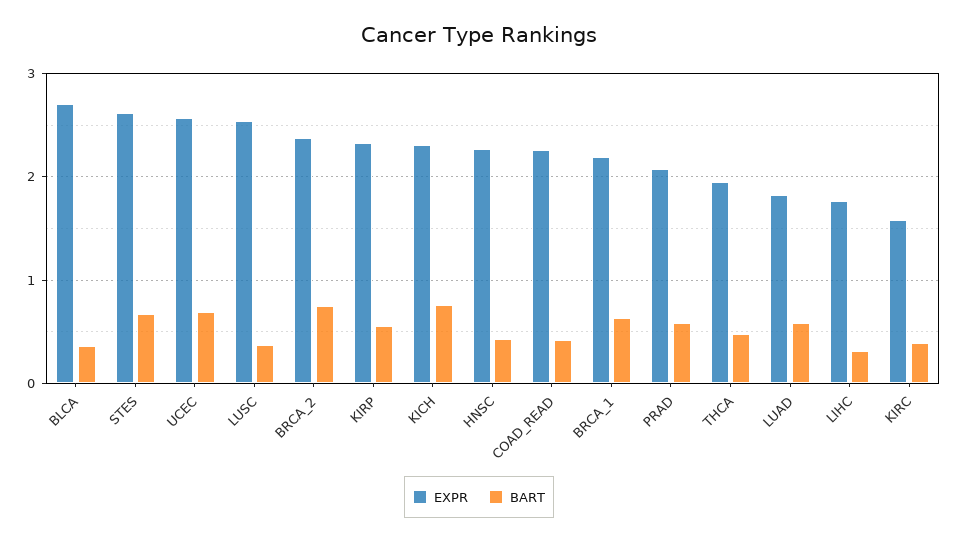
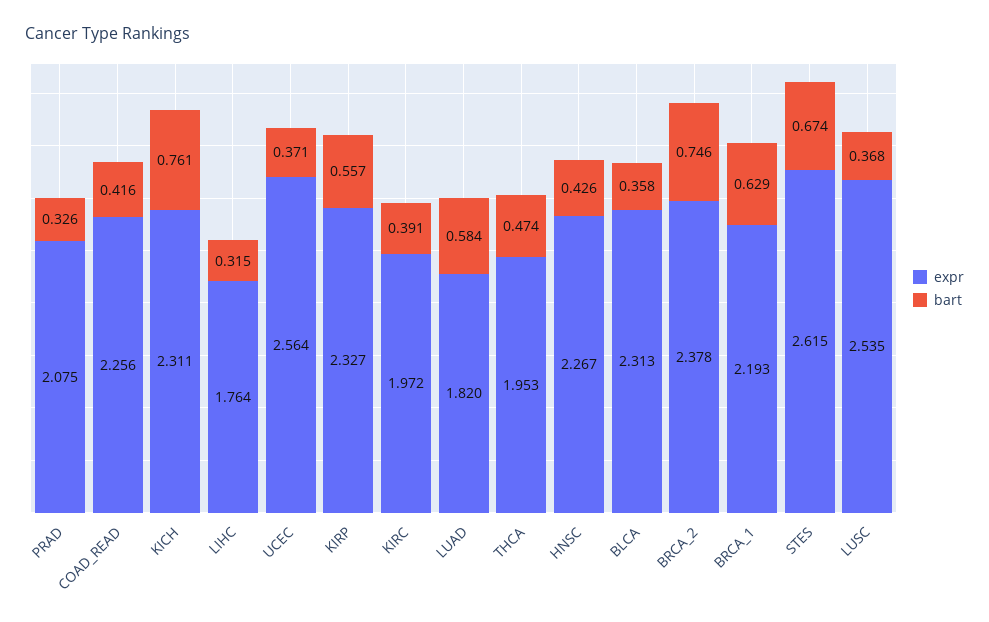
EXPR, BLCA: 2.7 -> 2.313
BART, UCEC: 0.7 -> 0.371
BART, PRAD: 0.6 -> 0.326
EXPR, KIRC: 1.6 -> 1.972

